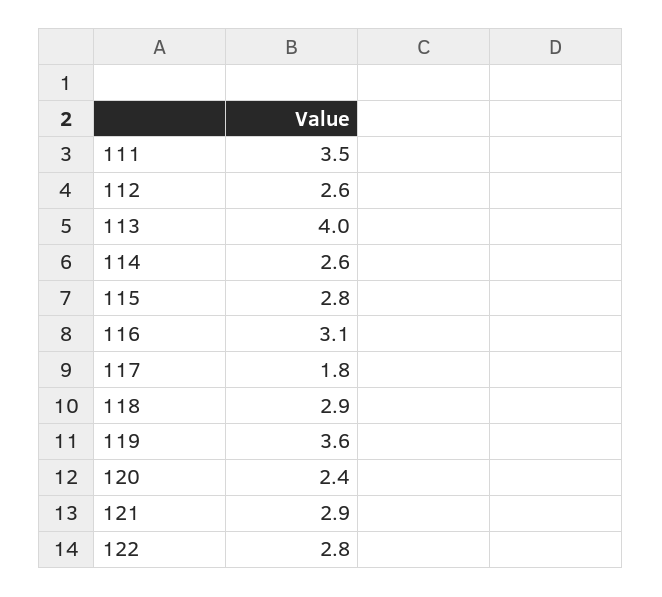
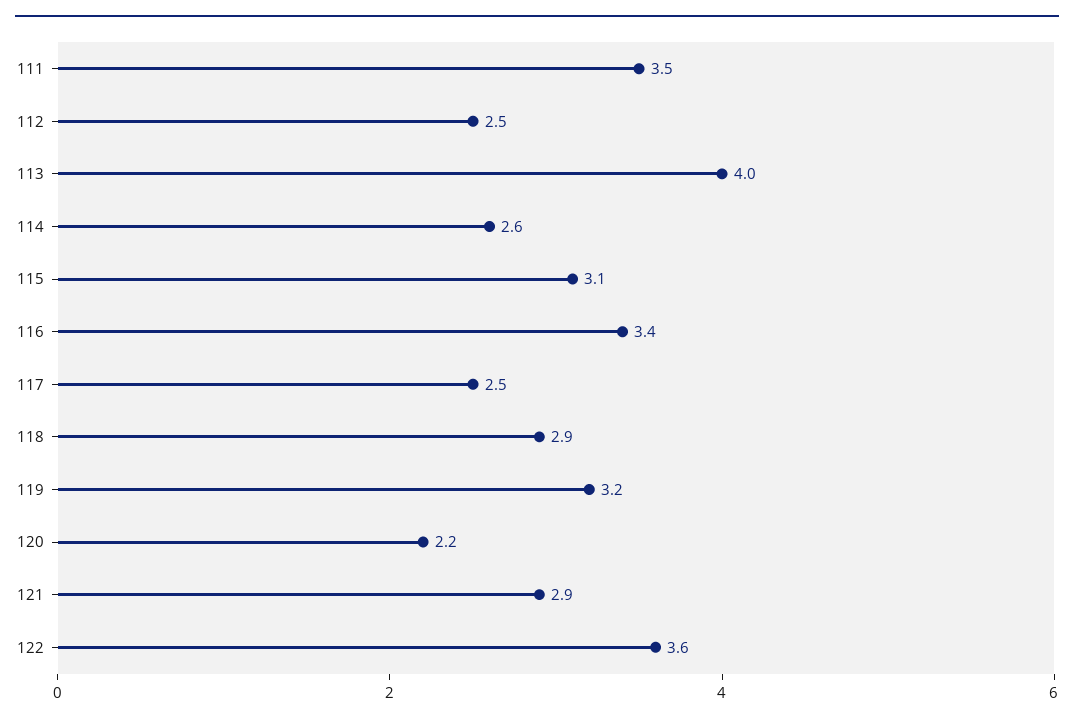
112: 2.6 -> 2.5
115: 2.8 -> 3.1
116: 3.1 -> 3.4
117: 1.8 -> 2.5
119: 3.6 -> 3.2
120: 2.4 -> 2.2
122: 2.8 -> 3.6

